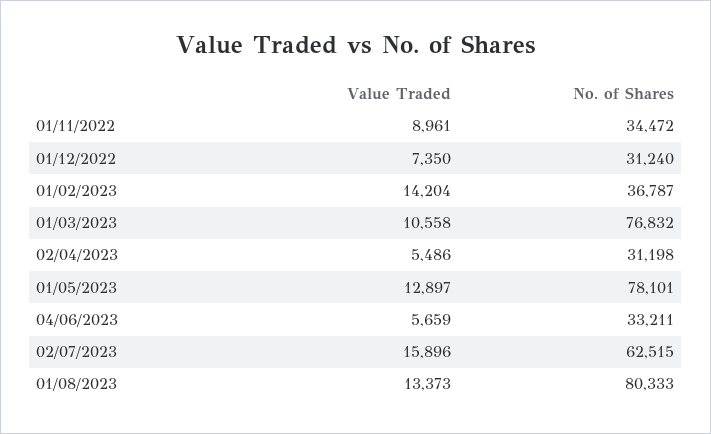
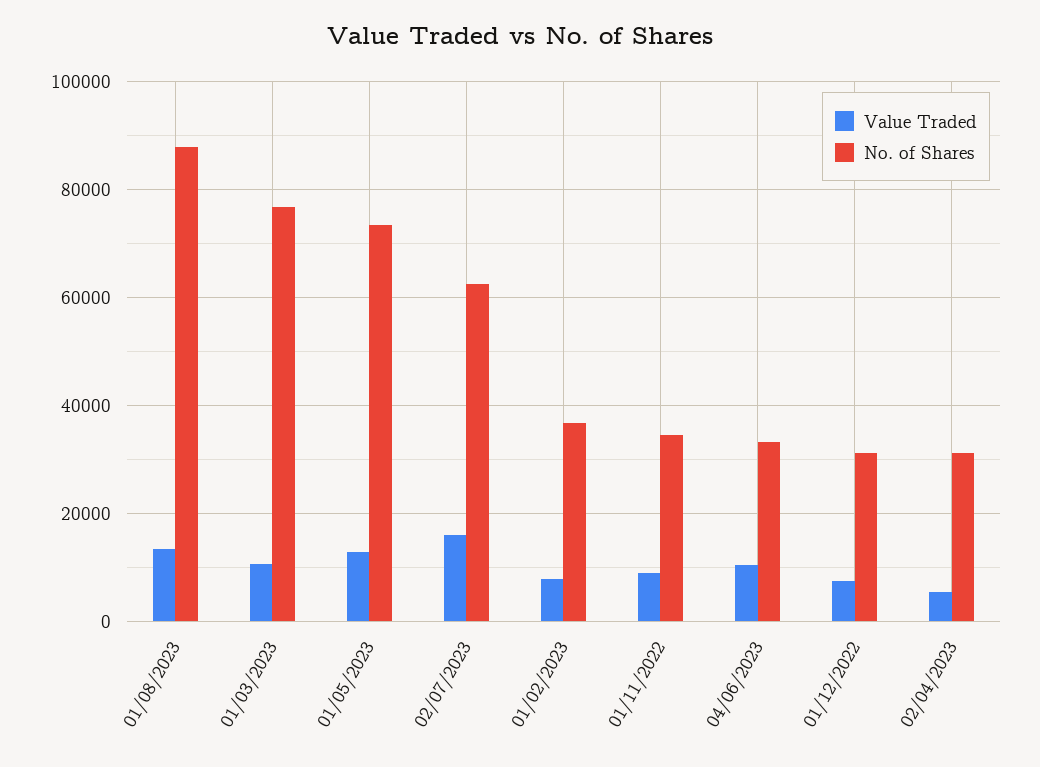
Value Traded, 01/02/2023: 14204 -> 8000
No. of Shares, 01/05/2023: 78101 -> 74000
Value Traded, 04/06/2023: 5659 -> 10000
No. of Shares, 01/08/2023: 80333 -> 88000

